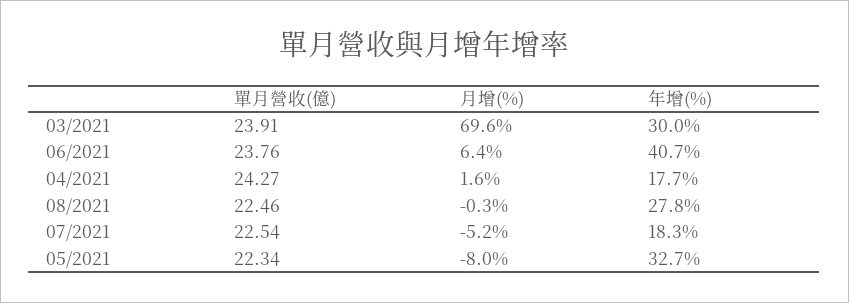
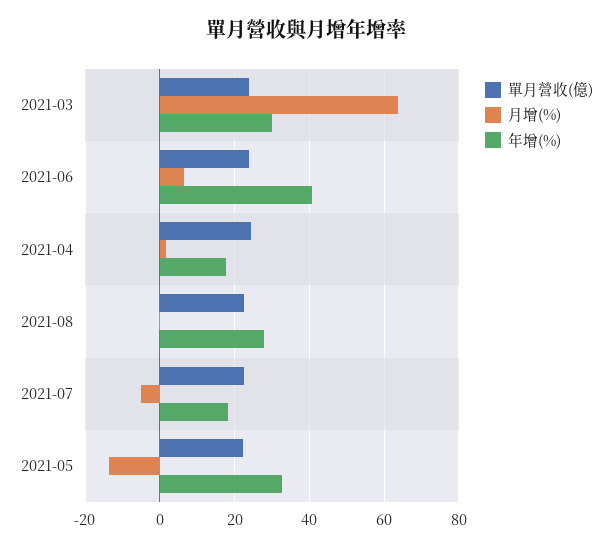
月增(%), 03/2021: 69.6 -> 64
月增(%), 05/2021: -8 -> -14

